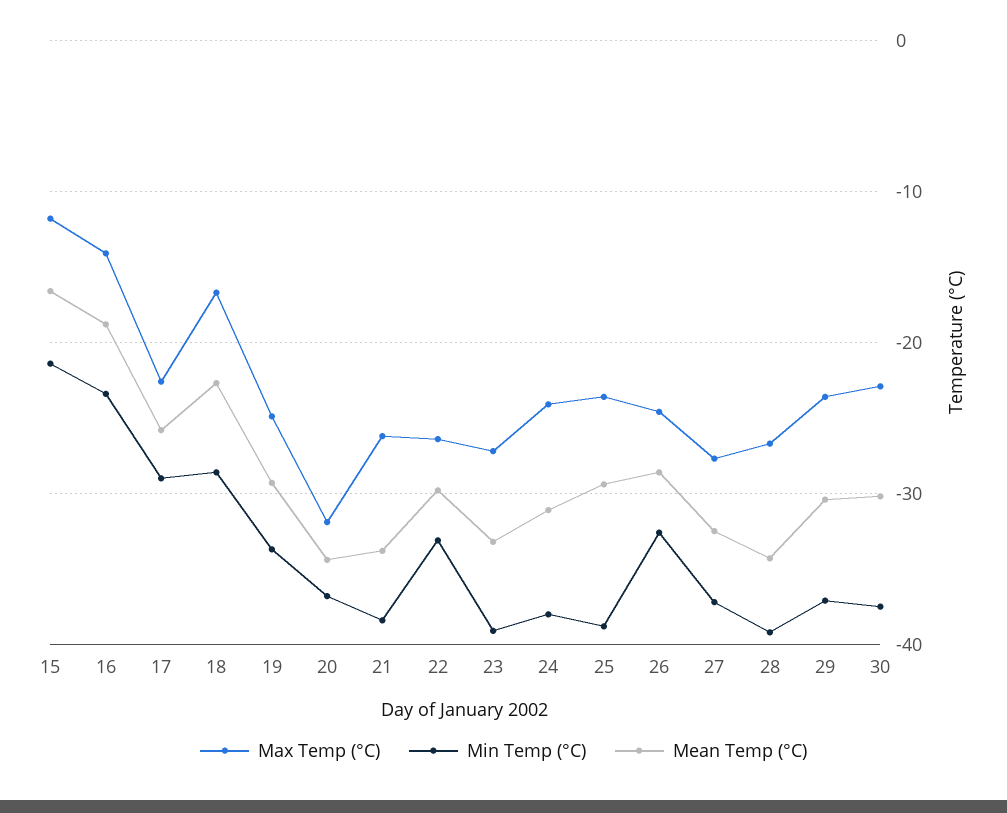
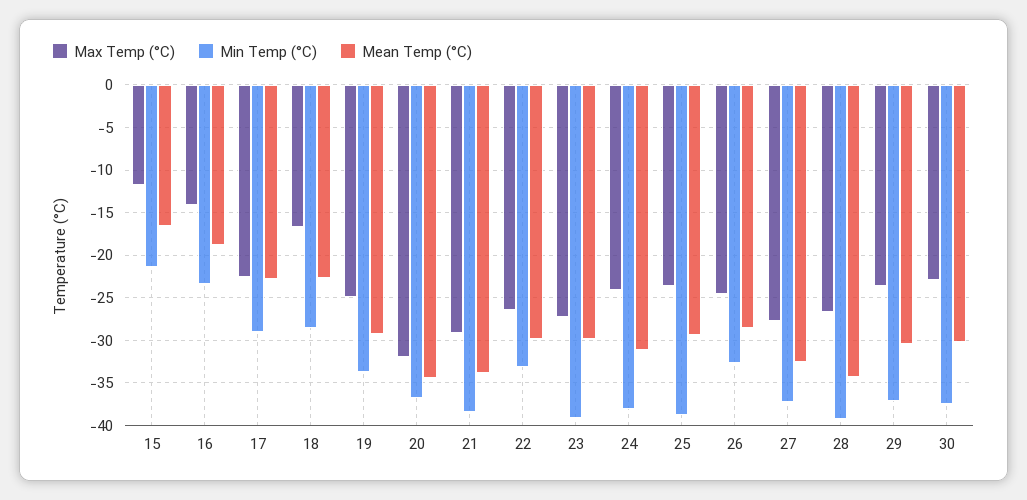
Mean Temp (°C), 17: -26 -> -23
Max Temp (°C), 21: -26 -> -29
Mean Temp (°C), 23: -33 -> -30

